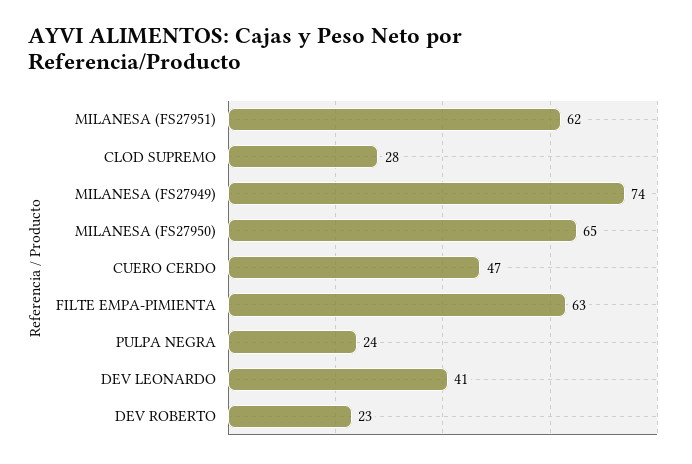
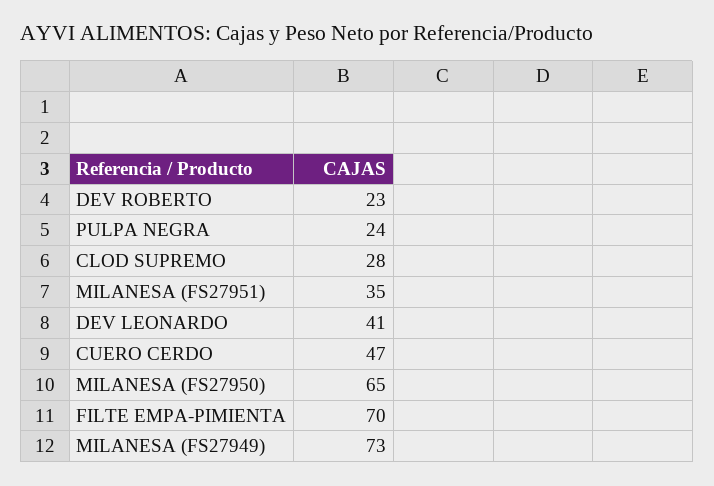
MILANESA (FS27951): 62 -> 35
MILANESA (FS27949): 74 -> 73
FILTE EMPA-PIMIENTA: 63 -> 70

